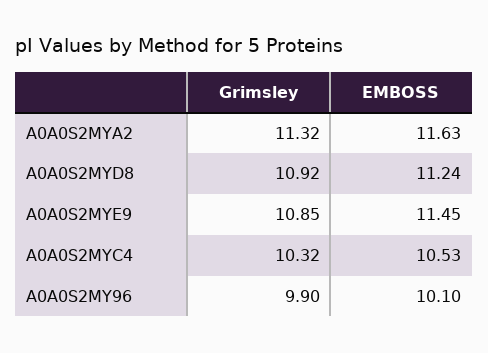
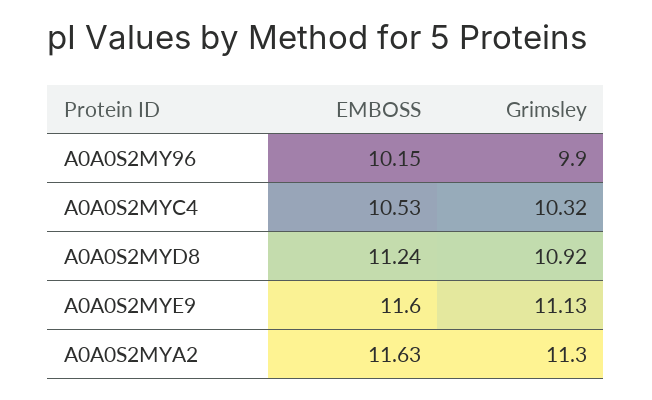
Grimsley, A0A0S2MYA2: 11.32 -> 11.3
Grimsley, A0A0S2MYE9: 10.85 -> 11.13
EMBOSS, A0A0S2MYE9: 11.45 -> 11.6
EMBOSS, A0A0S2MY96: 10.1 -> 10.15

